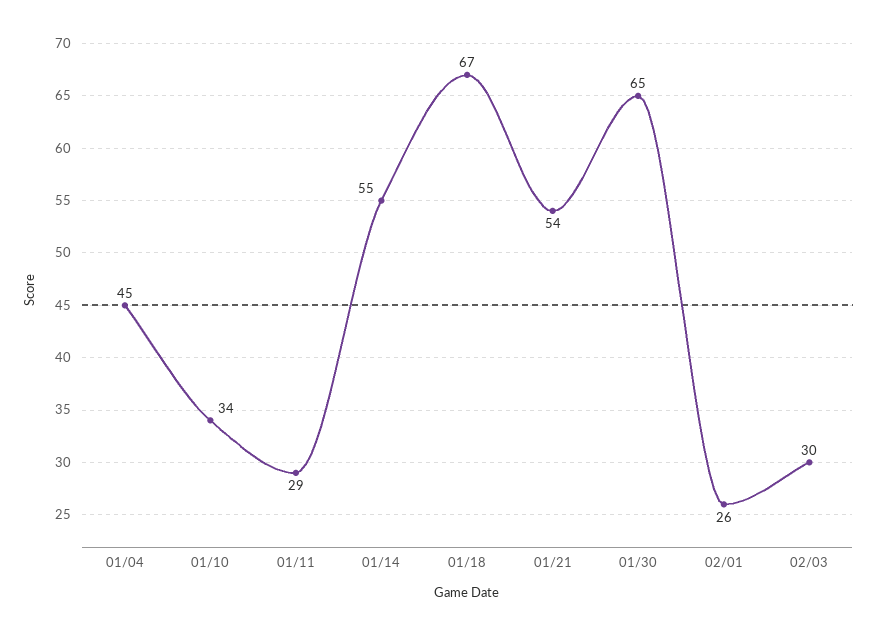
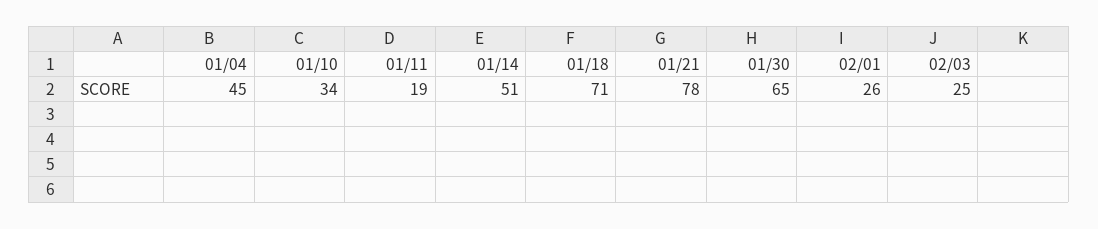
01/11: 29 -> 19
01/14: 55 -> 51
01/18: 67 -> 71
01/21: 54 -> 78
02/03: 30 -> 25

